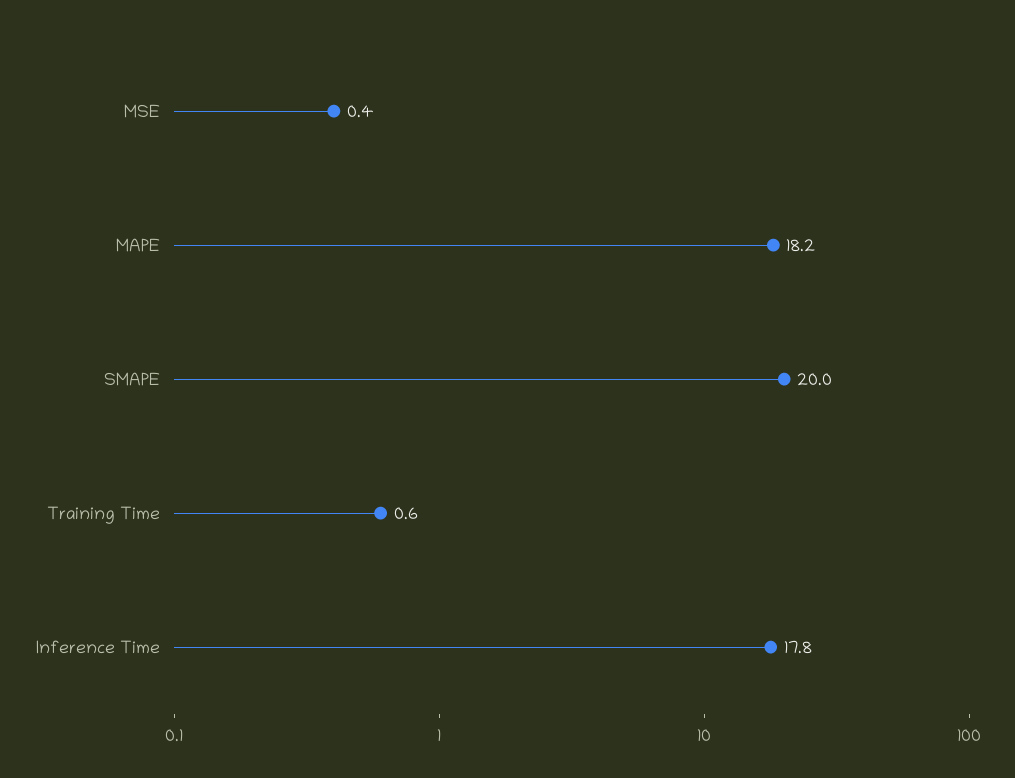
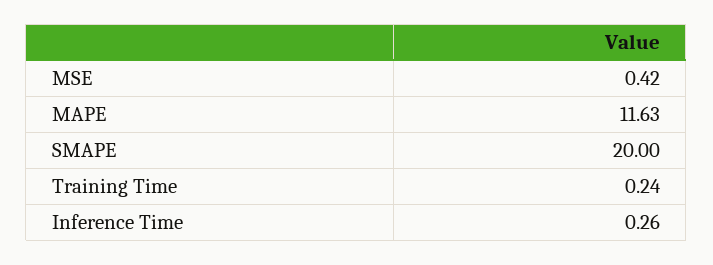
MAPE: 18.2 -> 11.63
Training Time: 0.6 -> 0.24
Inference Time: 17.8 -> 0.26

